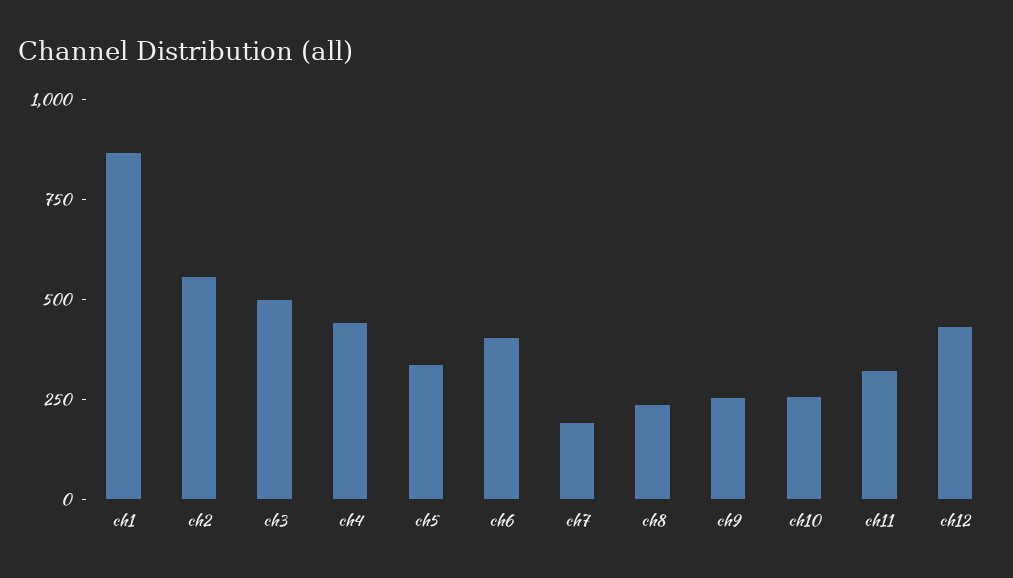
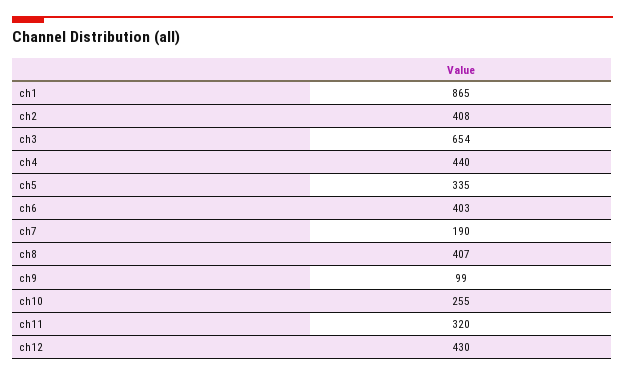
ch2: 550 -> 408
ch3: 500 -> 654
ch8: 250 -> 407
ch9: 250 -> 99

